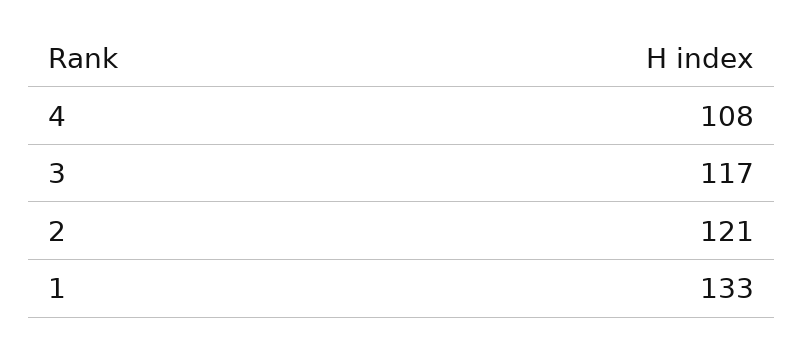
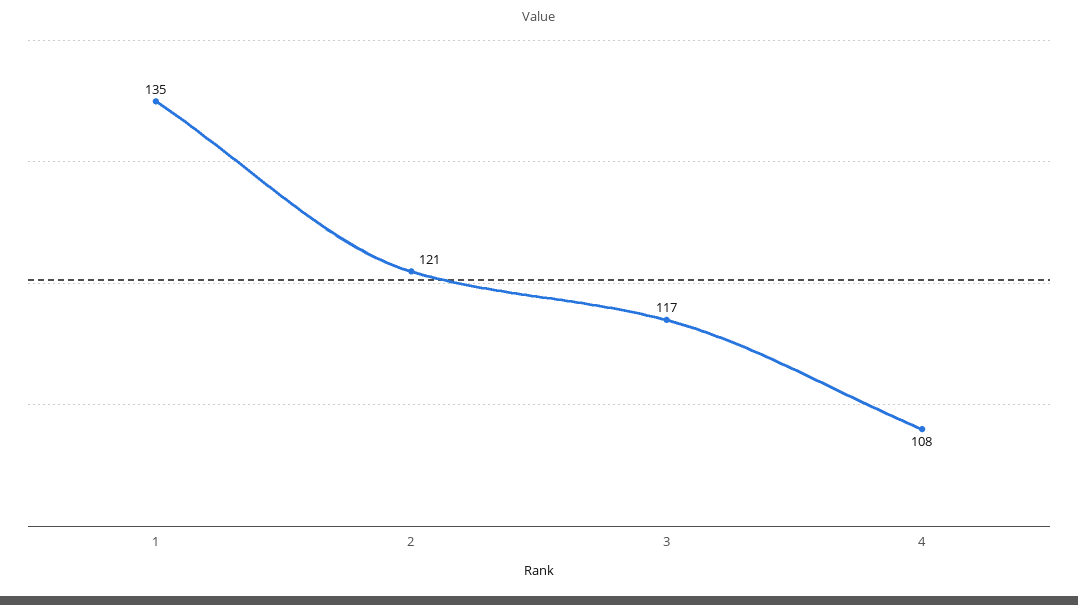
1: 133 -> 135

